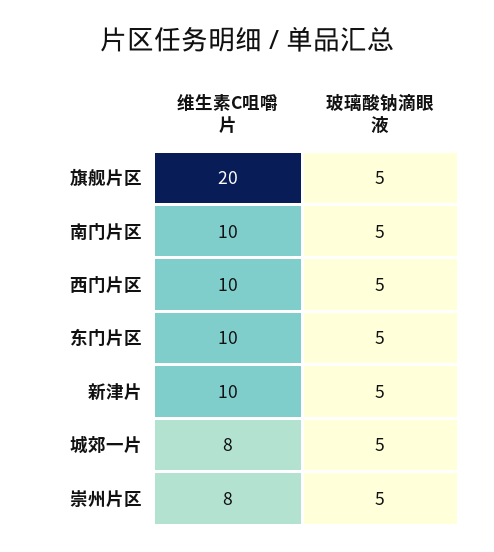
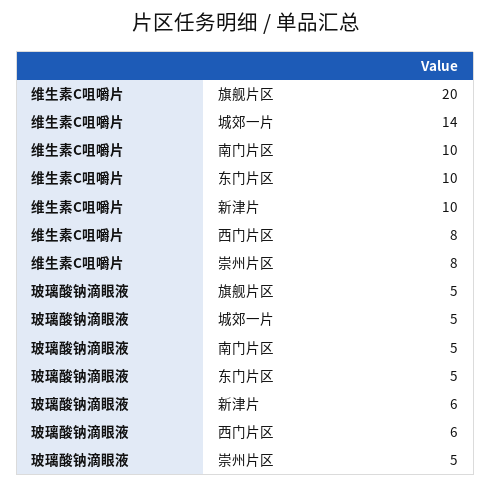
维生素C咀嚼片, 西门片区: 10 -> 8
玻璃酸钠滴眼液, 西门片区: 5 -> 6
玻璃酸钠滴眼液, 新津片: 5 -> 6
维生素C咀嚼片, 城郊一片: 8 -> 14

